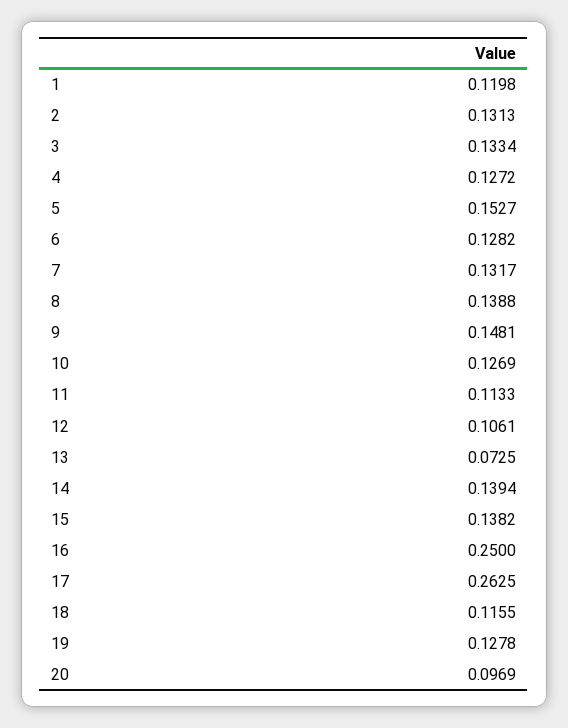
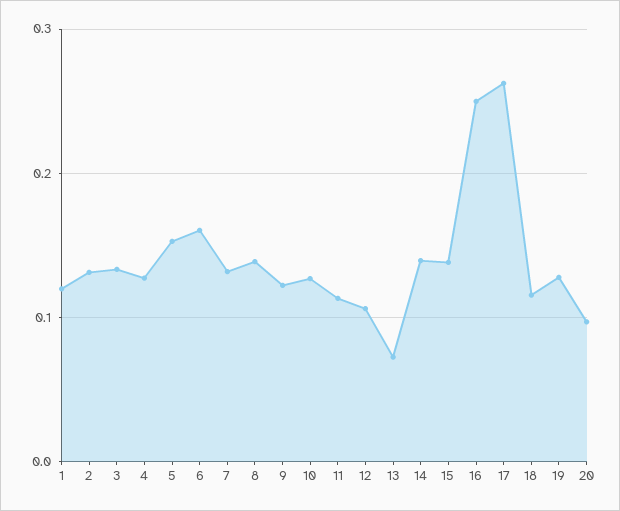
6: 0.1282 -> 0.16
9: 0.1481 -> 0.12

